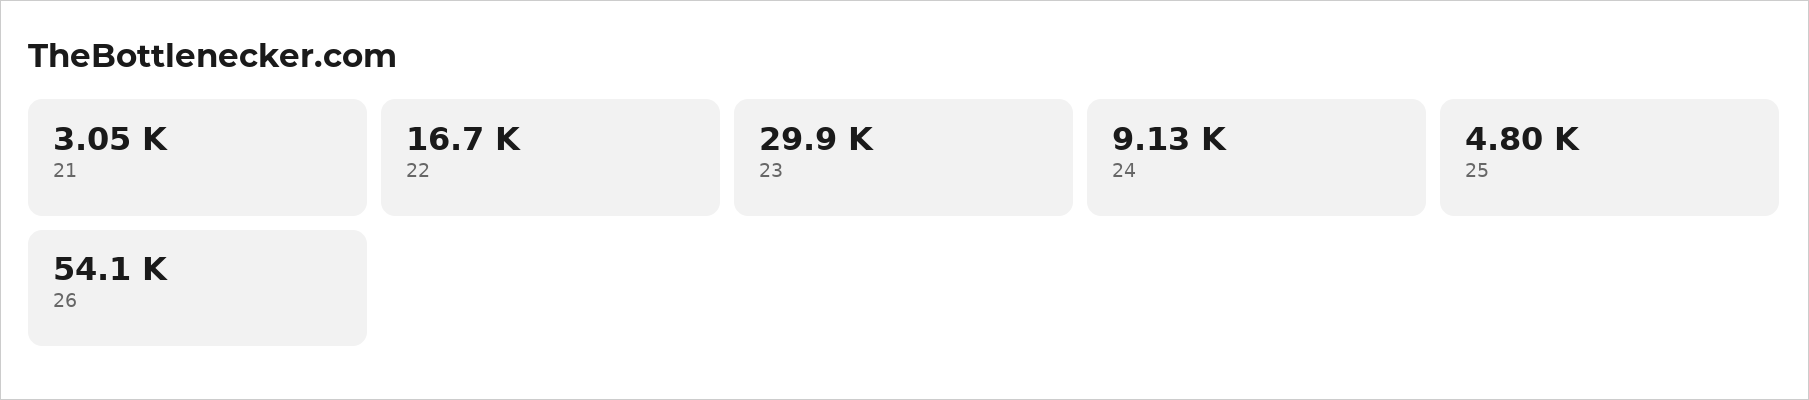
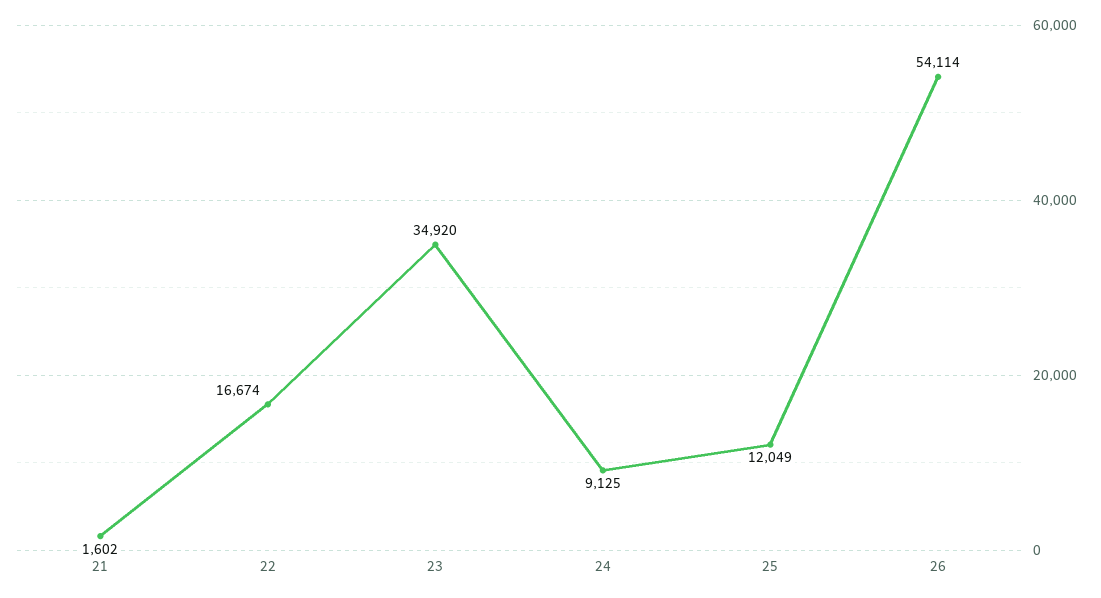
21: 3050 -> 1602
23: 29900 -> 34920
25: 4800 -> 12049

